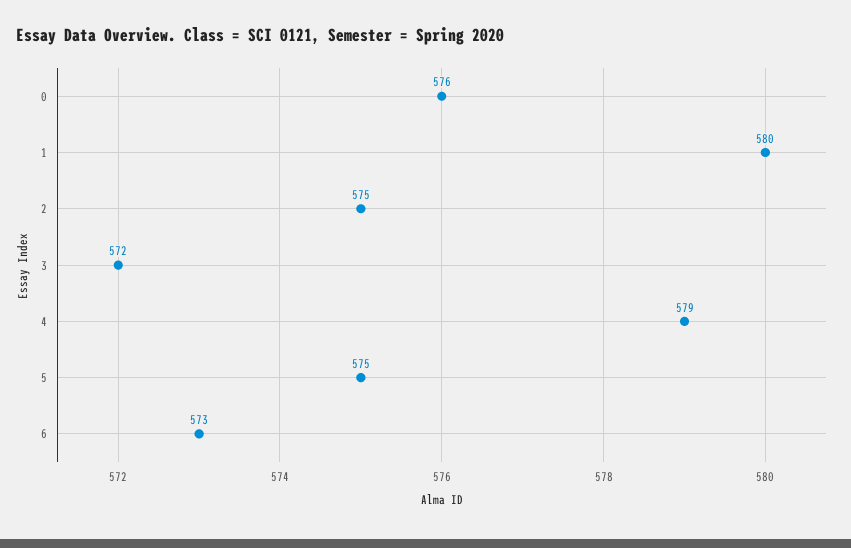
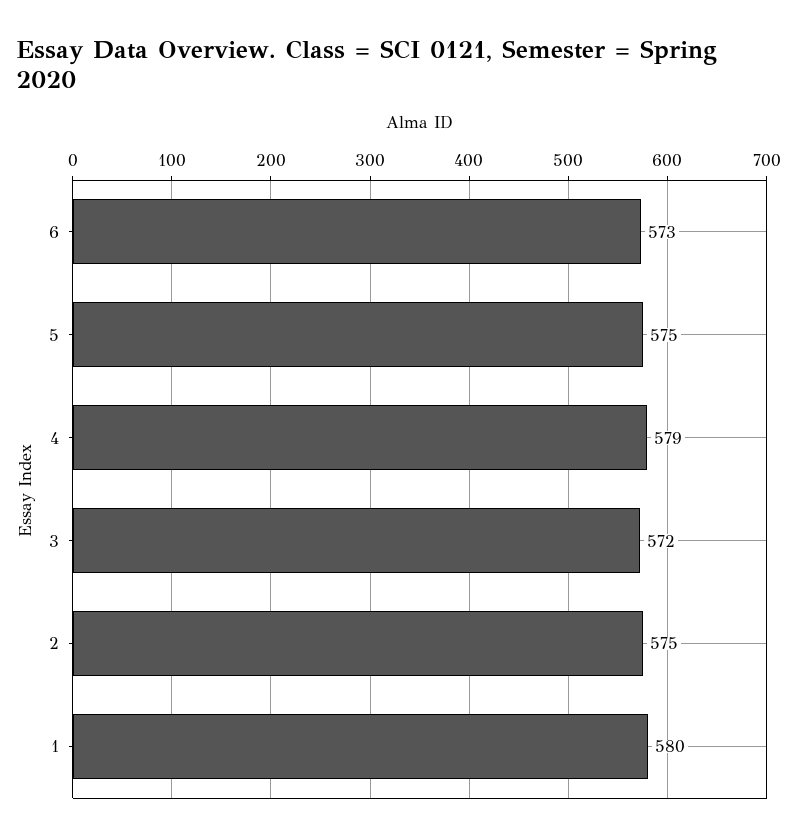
0: 576 -> none

